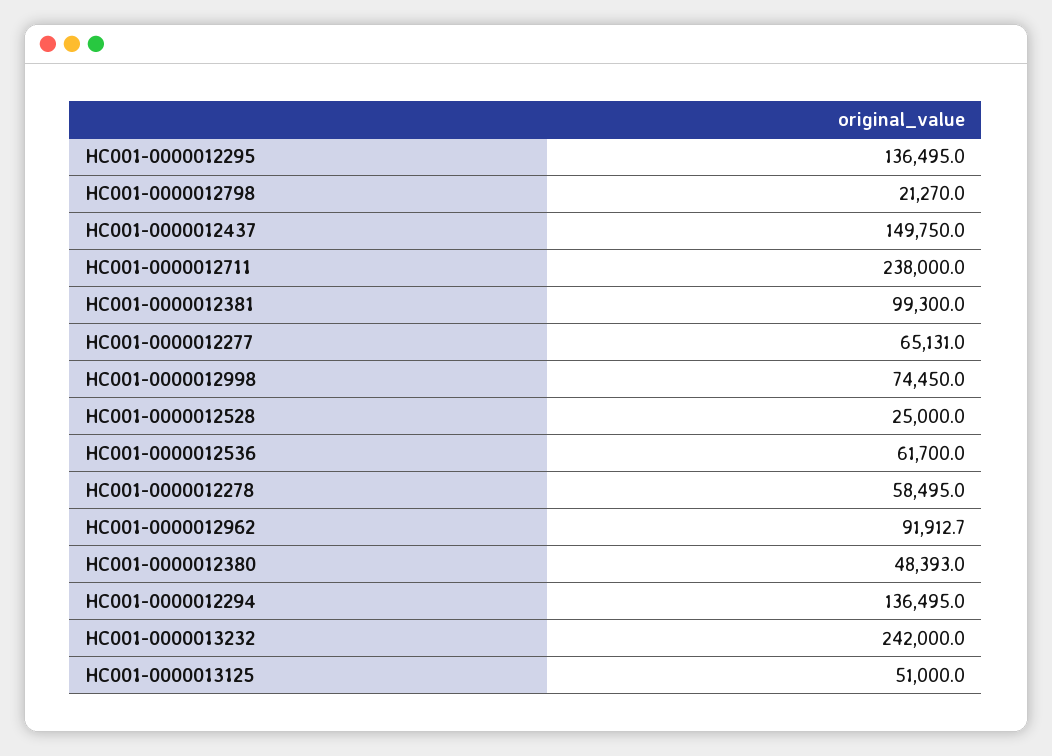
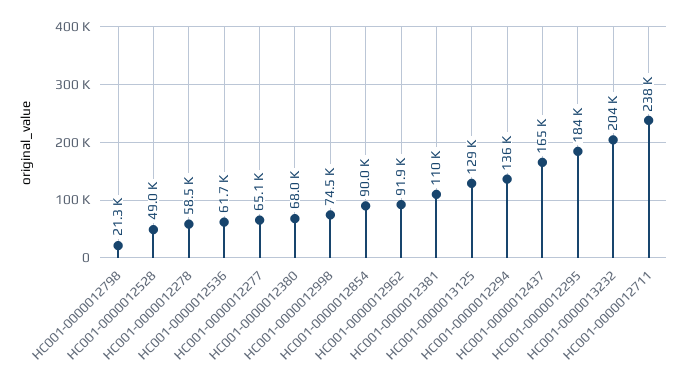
HC001-0000012295: 136495 -> 184000
HC001-0000012437: 149750 -> 165000
HC001-0000012381: 99300 -> 110000
HC001-0000012528: 25000 -> 49000
HC001-0000012380: 48393 -> 68000
HC001-0000013232: 242000 -> 204000
HC001-0000013125: 51000 -> 129000
HC001-0000012854: none -> 90000

